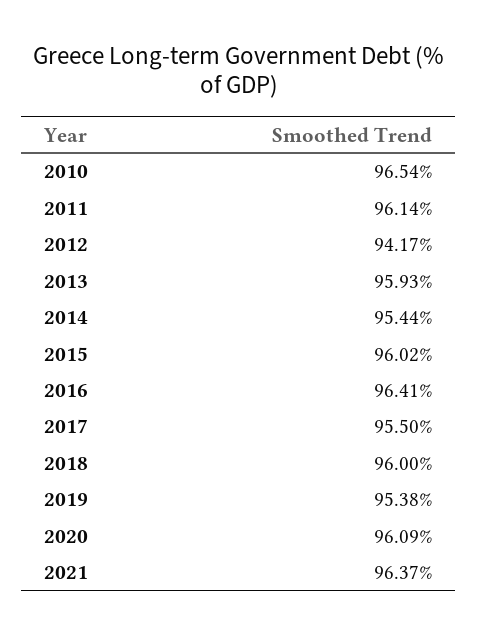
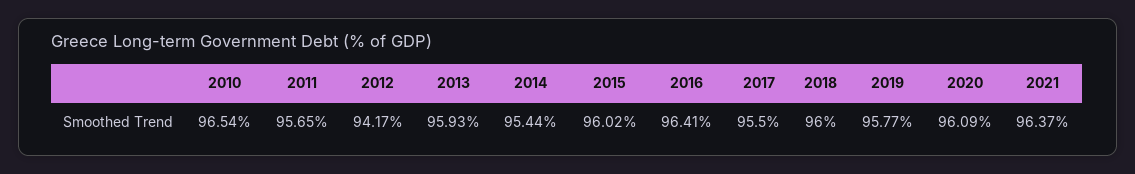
2011: 96.14 -> 95.65
2019: 95.38 -> 95.77

